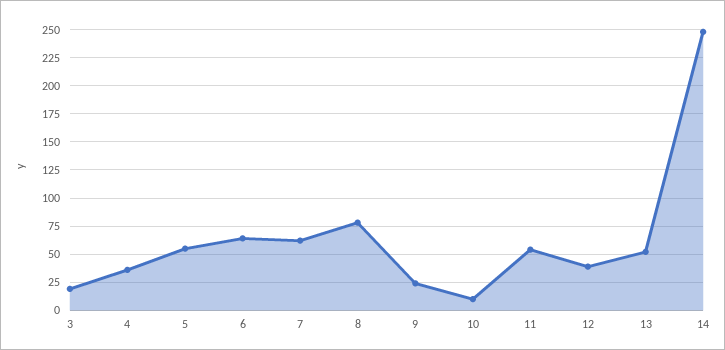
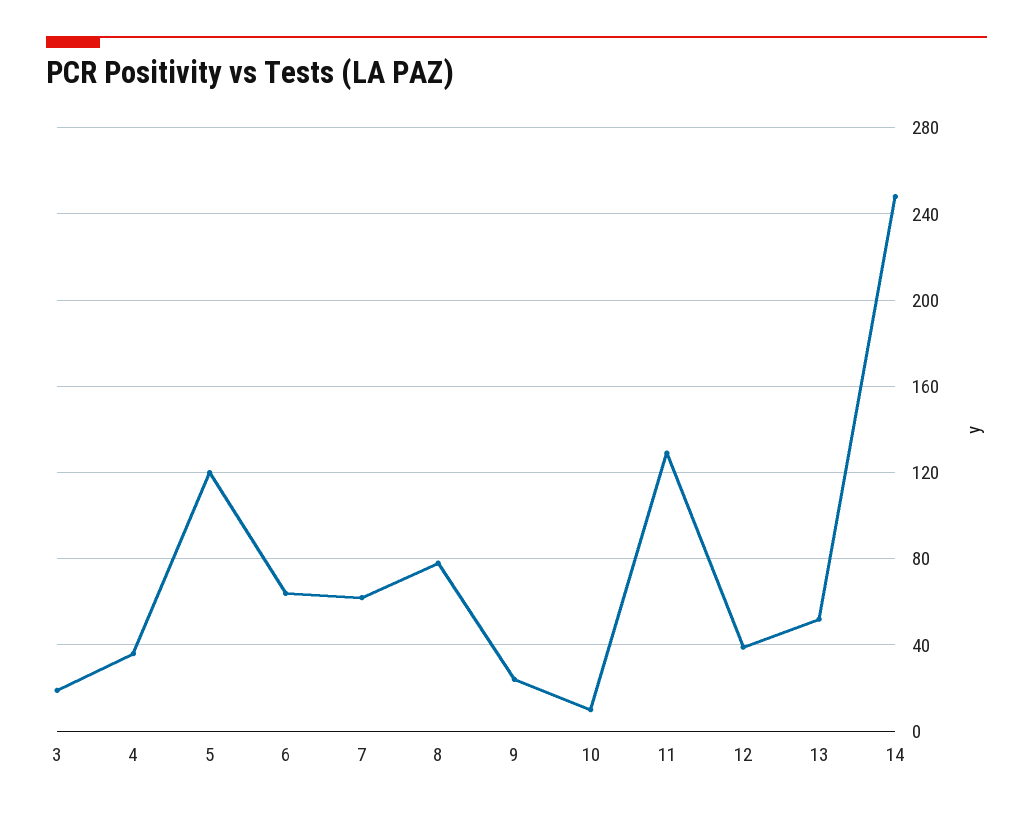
5: 50 -> 120
11: 50 -> 130

